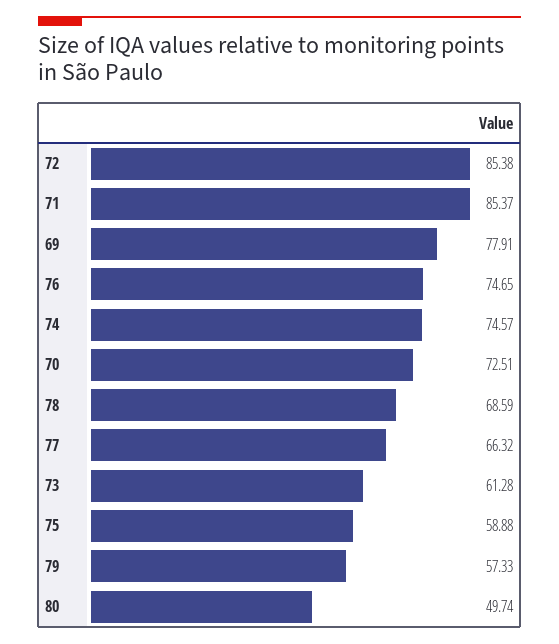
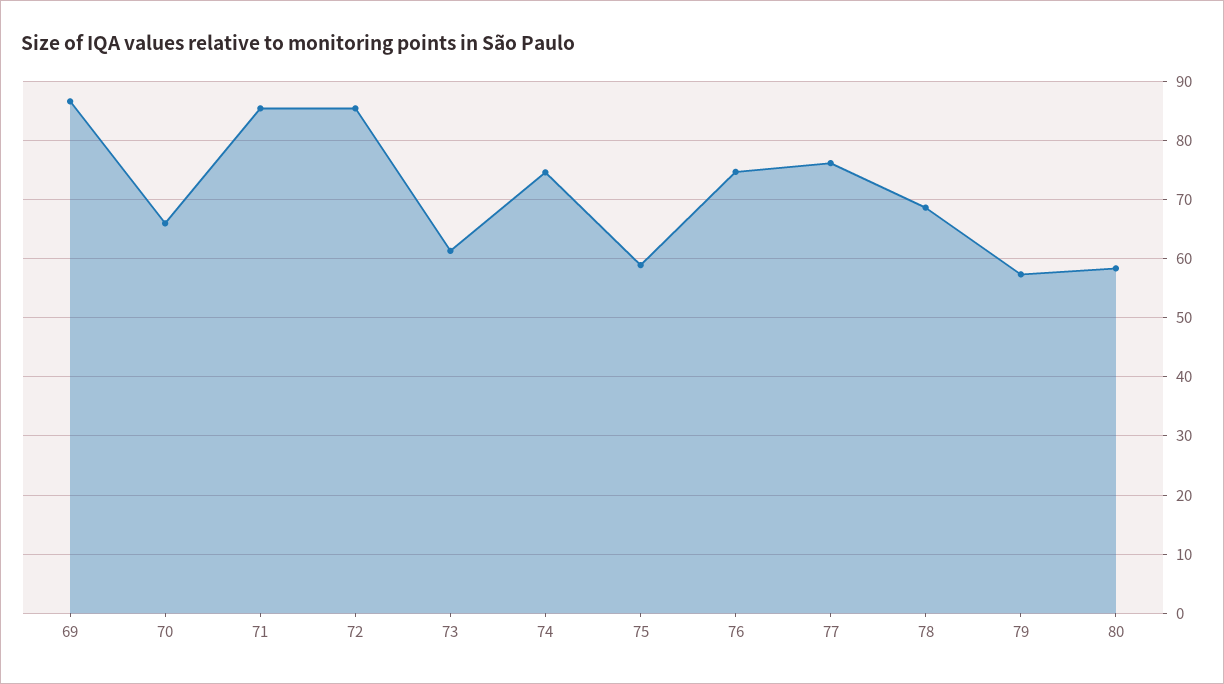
69: 77.91 -> 86
70: 72.51 -> 66
77: 66.32 -> 76
80: 49.74 -> 58

